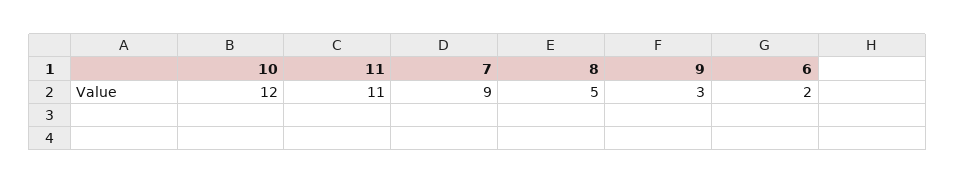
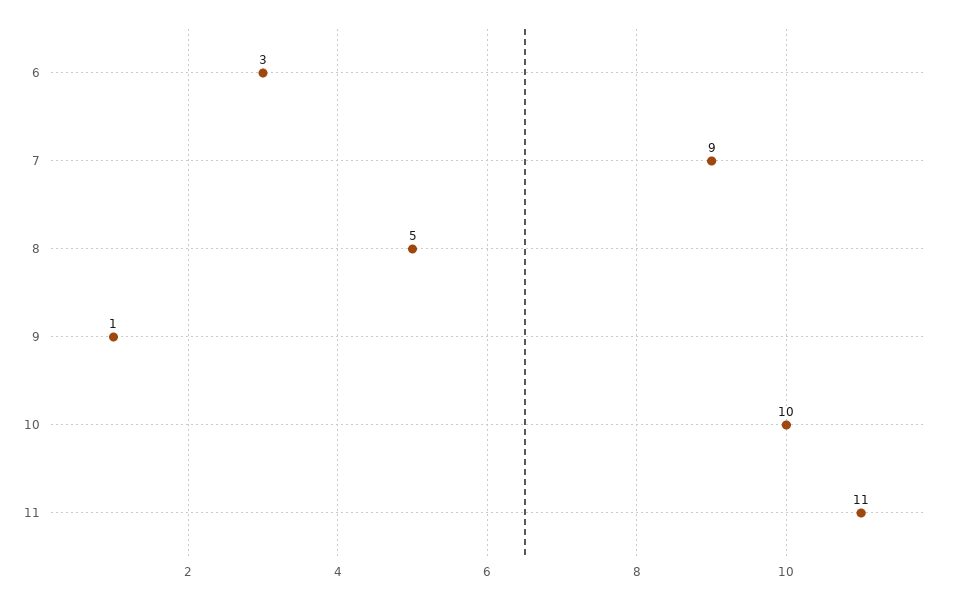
10: 12 -> 10
9: 3 -> 1
6: 2 -> 3

